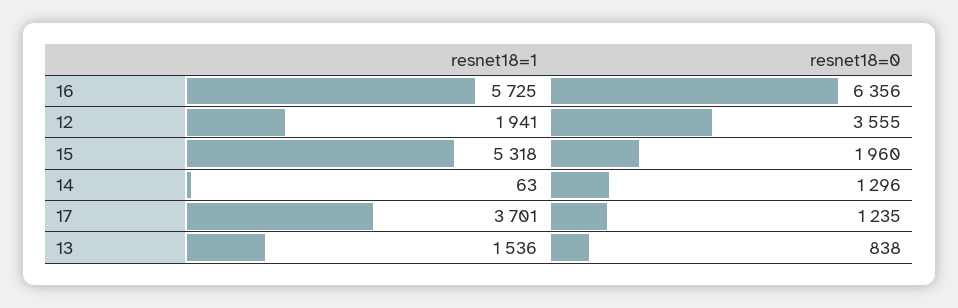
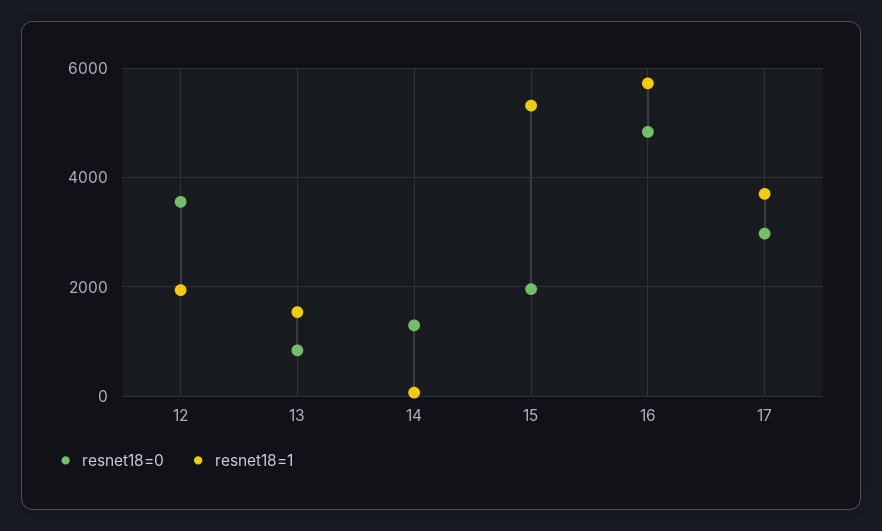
resnet18=0, 16: 6356 -> 4800
resnet18=0, 17: 1235 -> 3000

